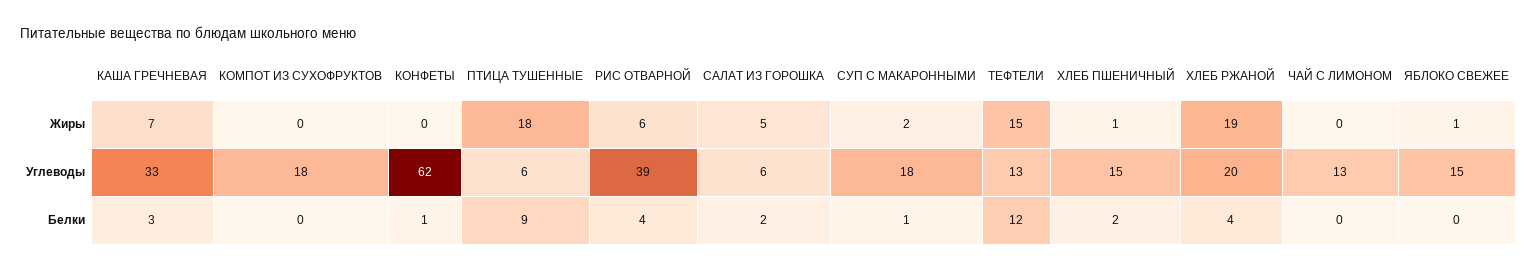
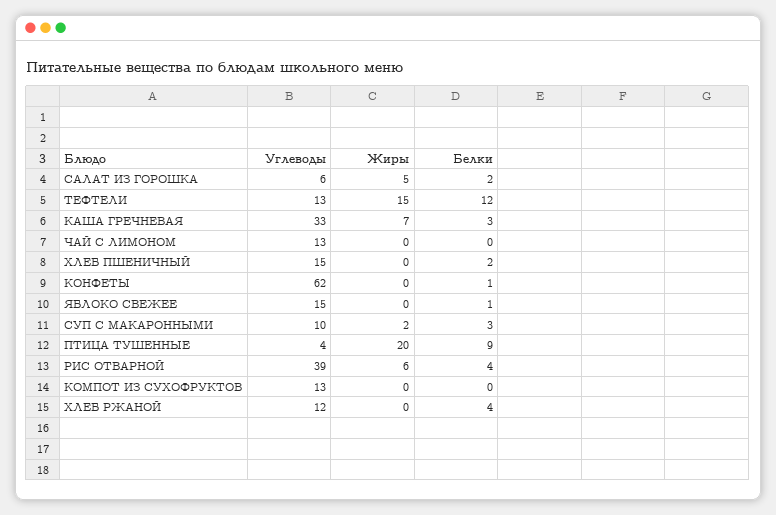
ПТИЦА ТУШЕННЫЕ, Жиры: 18 -> 20
ХЛЕБ ПШЕНИЧНЫЙ, Жиры: 1 -> 0
ХЛЕБ РЖАНОЙ, Жиры: 19 -> 0
ЯБЛОКО СВЕЖЕЕ, Жиры: 1 -> 0
КОМПОТ ИЗ СУХОФРУКТОВ, Углеводы: 18 -> 13
ПТИЦА ТУШЕННЫЕ, Углеводы: 6 -> 4
СУП С МАКАРОННЫМИ, Углеводы: 18 -> 10
ХЛЕБ РЖАНОЙ, Углеводы: 20 -> 12
СУП С МАКАРОННЫМИ, Белки: 1 -> 3
ЯБЛОКО СВЕЖЕЕ, Белки: 0 -> 1

